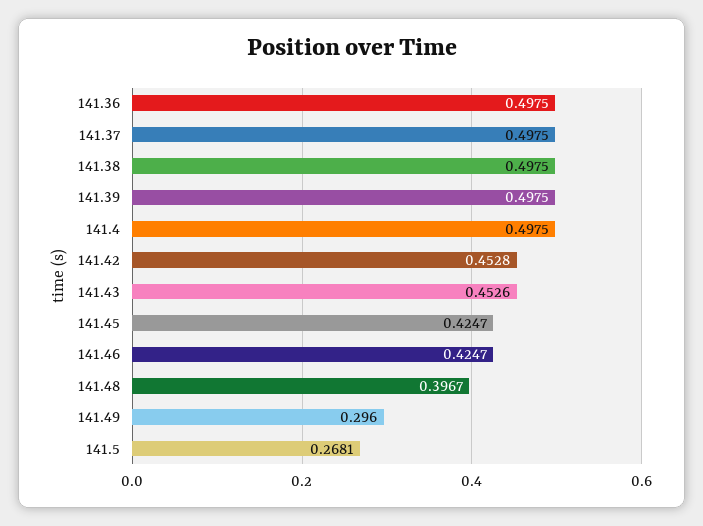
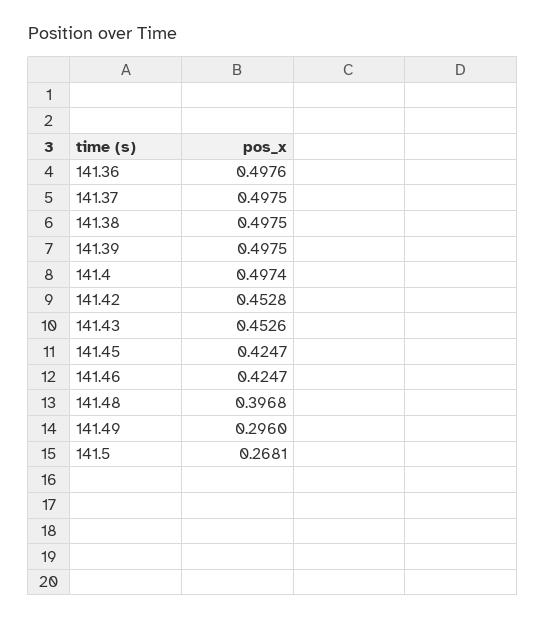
141.36: 0.4975 -> 0.4976
141.4: 0.4975 -> 0.4974
141.48: 0.3967 -> 0.3968

